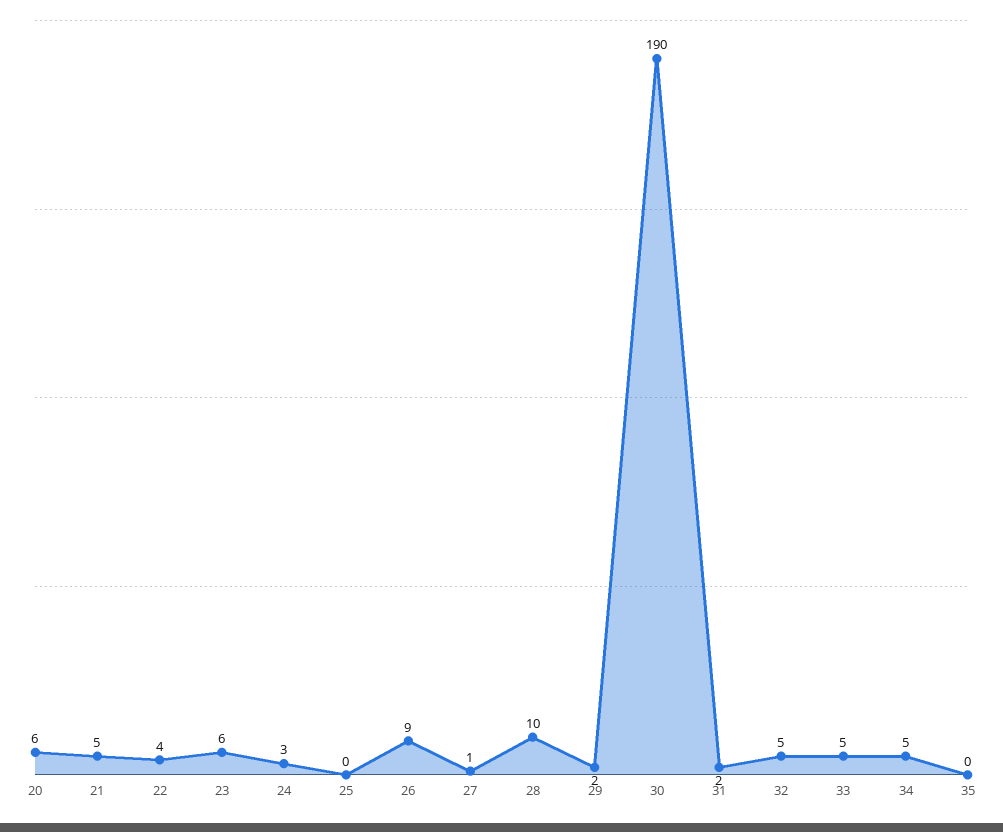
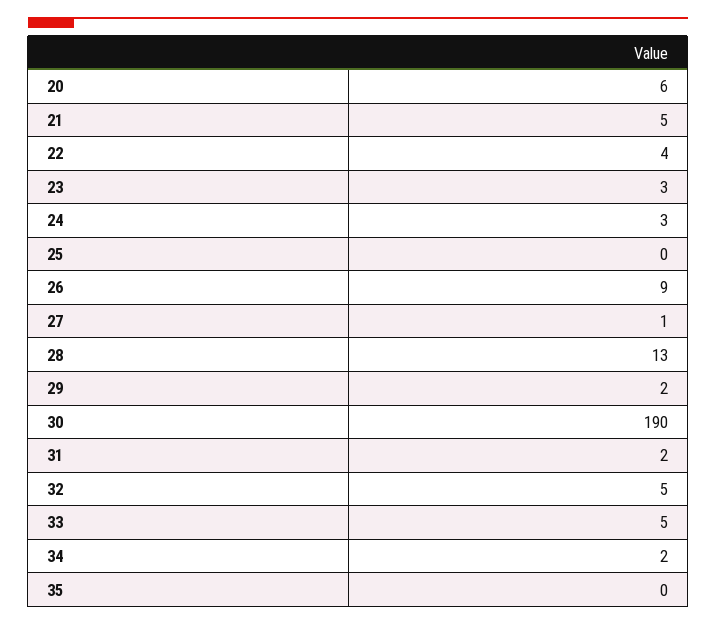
23: 6 -> 3
28: 10 -> 13
34: 5 -> 2

